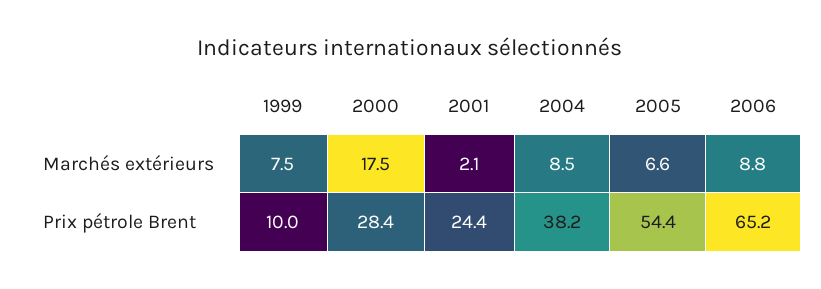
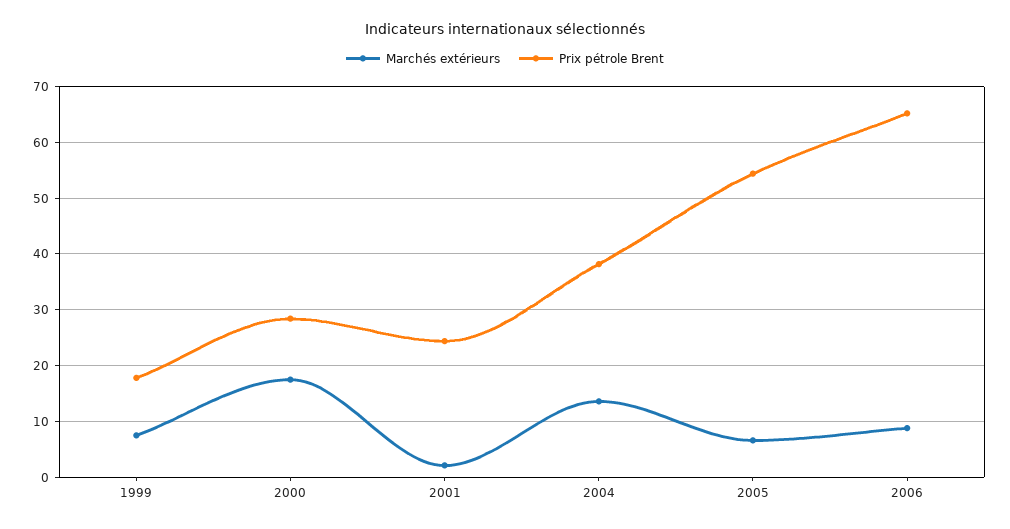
Marchés extérieurs, 2004: 8.5 -> 14
Prix pétrole Brent, 1999: 10 -> 18

